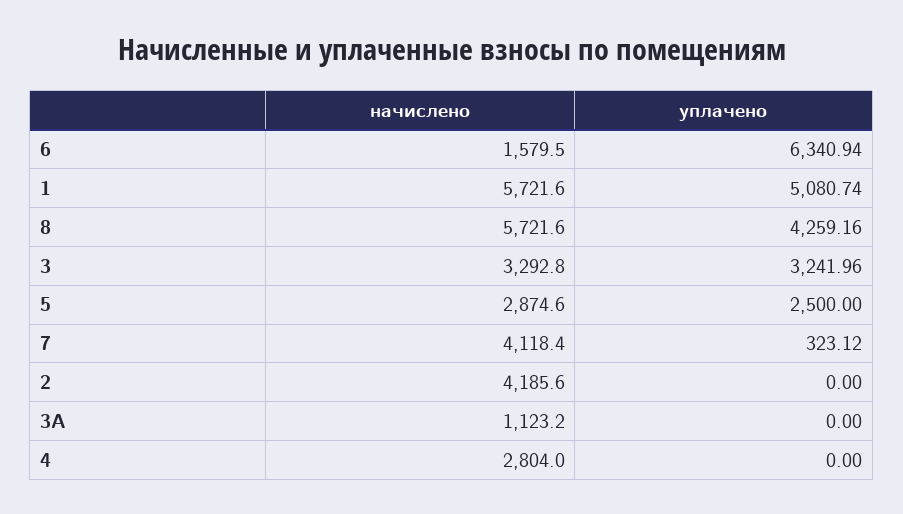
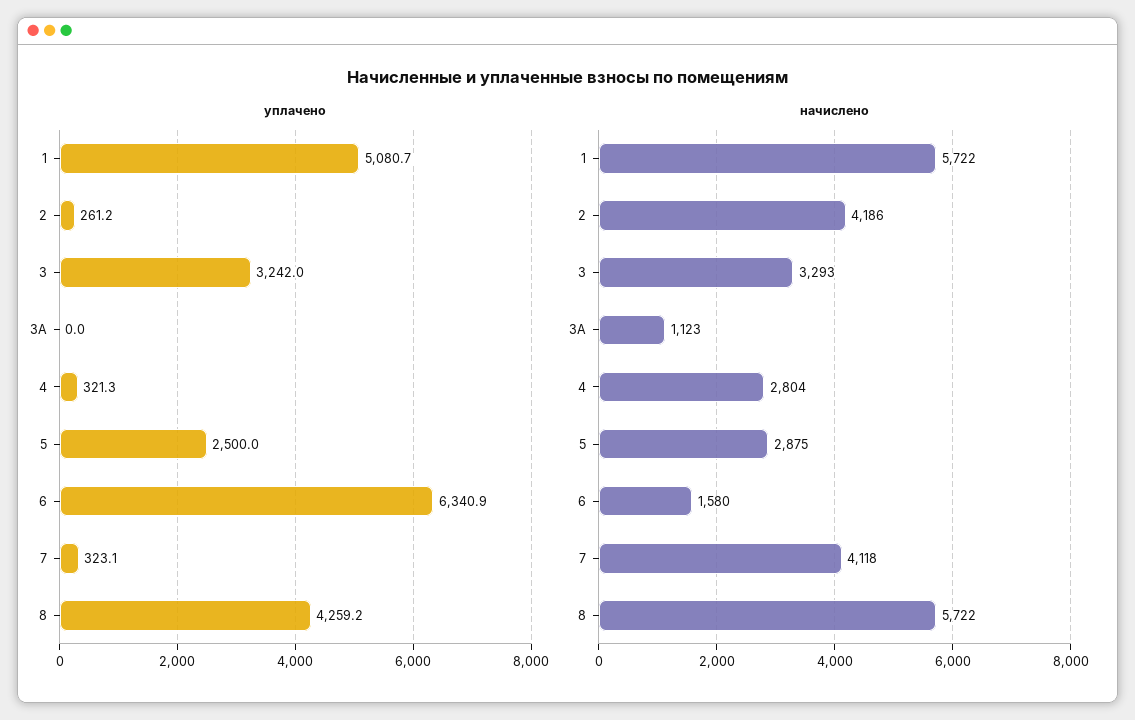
уплачено, 2: 0 -> 261.2
уплачено, 4: 0 -> 321.3

